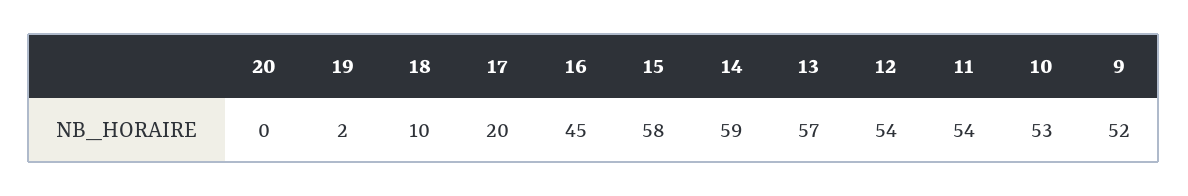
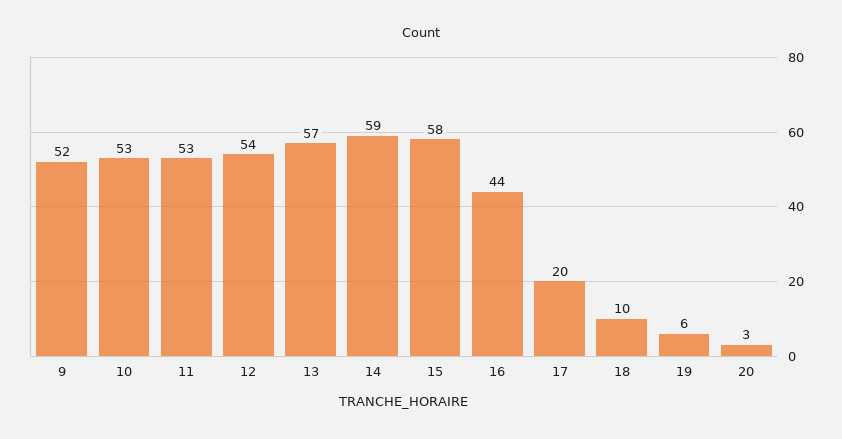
20: 0 -> 3
19: 2 -> 6
16: 45 -> 44
11: 54 -> 53

